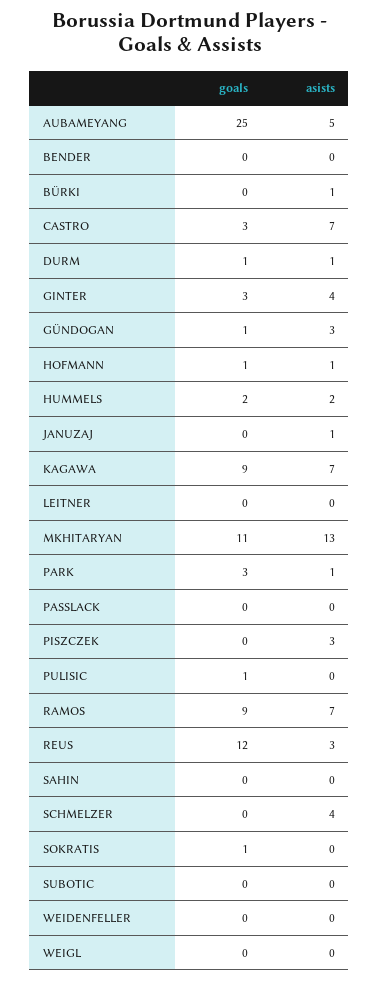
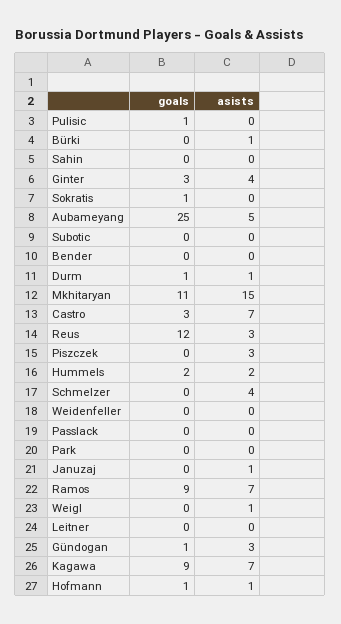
asists, MKHITARYAN: 13 -> 15
goals, PARK: 3 -> 0
asists, PARK: 1 -> 0
asists, WEIGL: 0 -> 1

